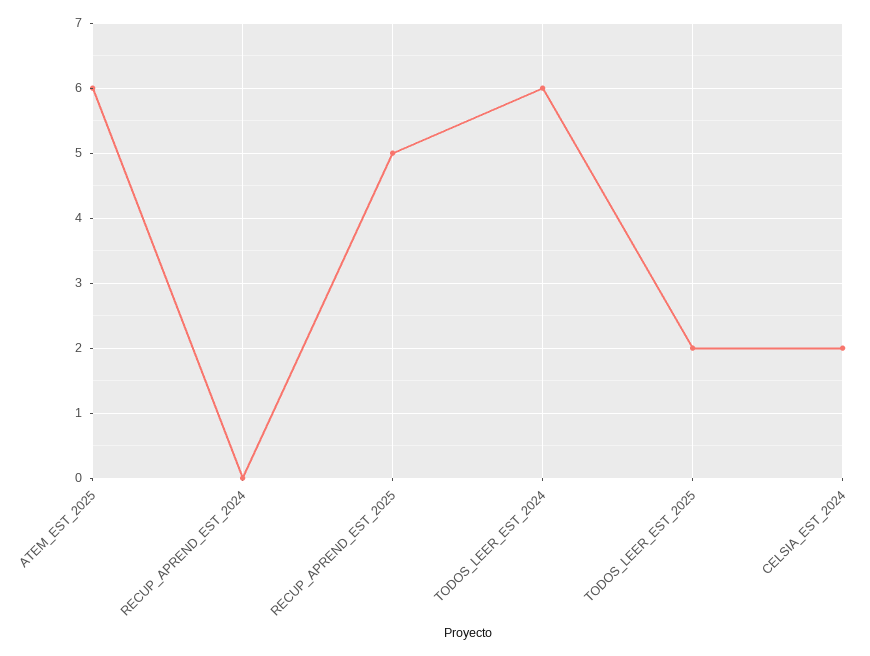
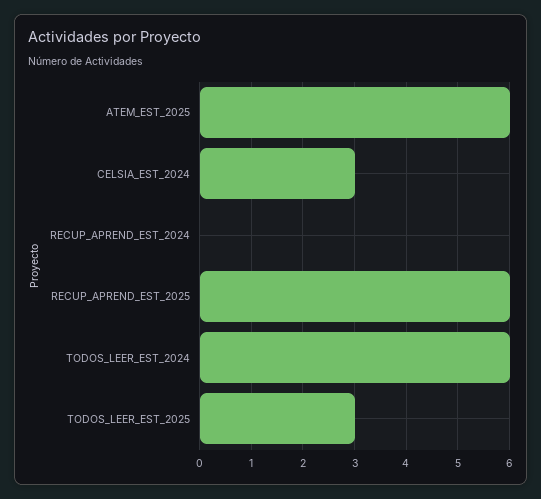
RECUP_APREND_EST_2025: 5 -> 6
TODOS_LEER_EST_2025: 2 -> 3
CELSIA_EST_2024: 2 -> 3

